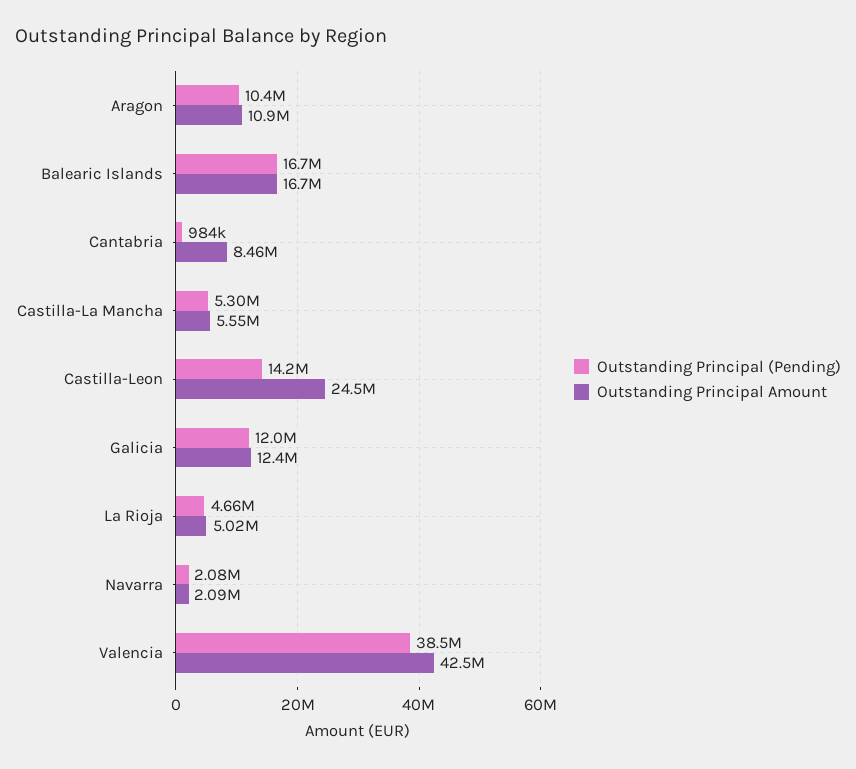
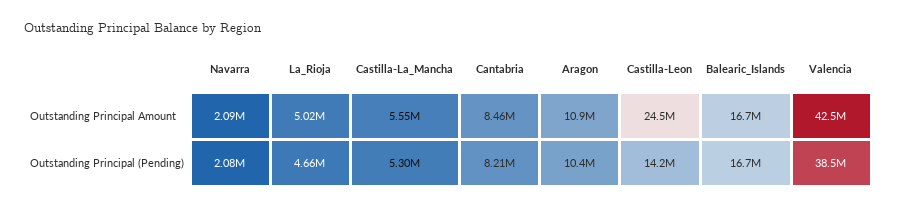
Outstanding Principal (Pending), Cantabria: 984000 -> 8210000
Outstanding Principal (Pending), Galicia: 12000000 -> none
Outstanding Principal Amount, Galicia: 12400000 -> none

